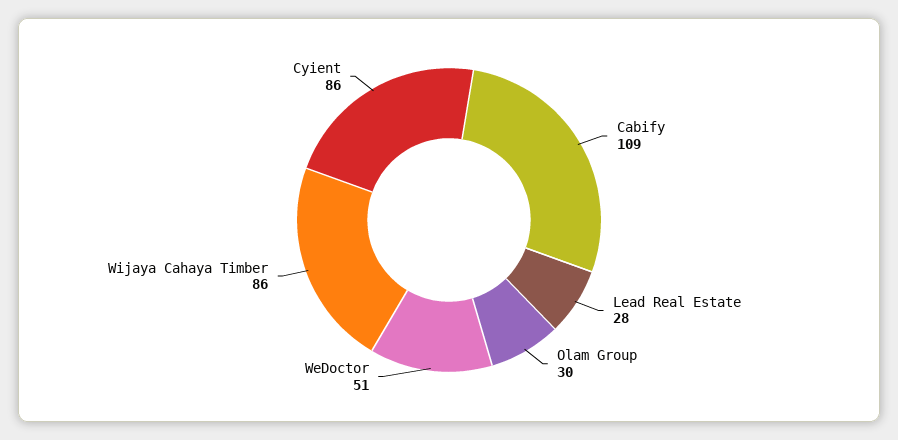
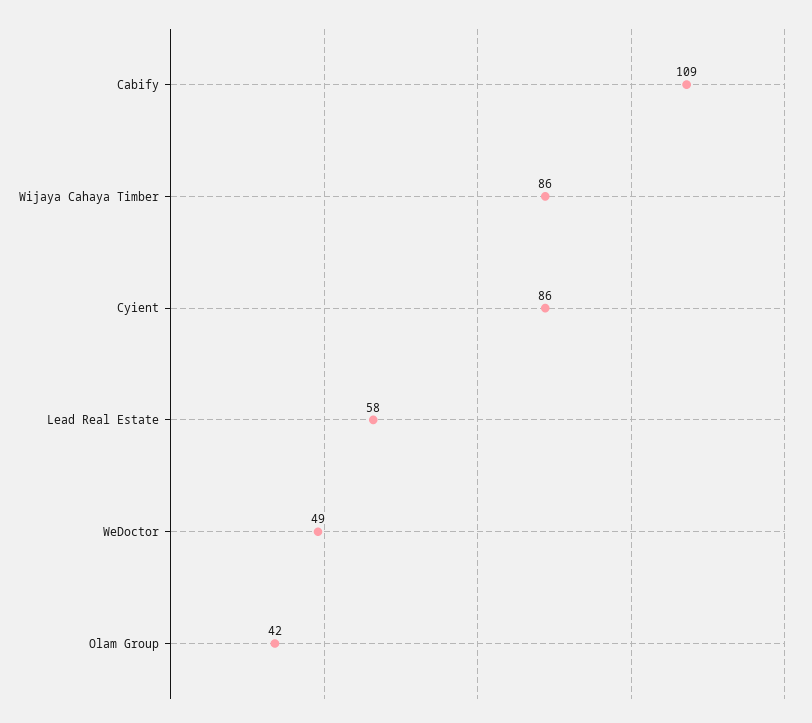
Lead Real Estate: 28 -> 58
Olam Group: 30 -> 42
WeDoctor: 51 -> 49

